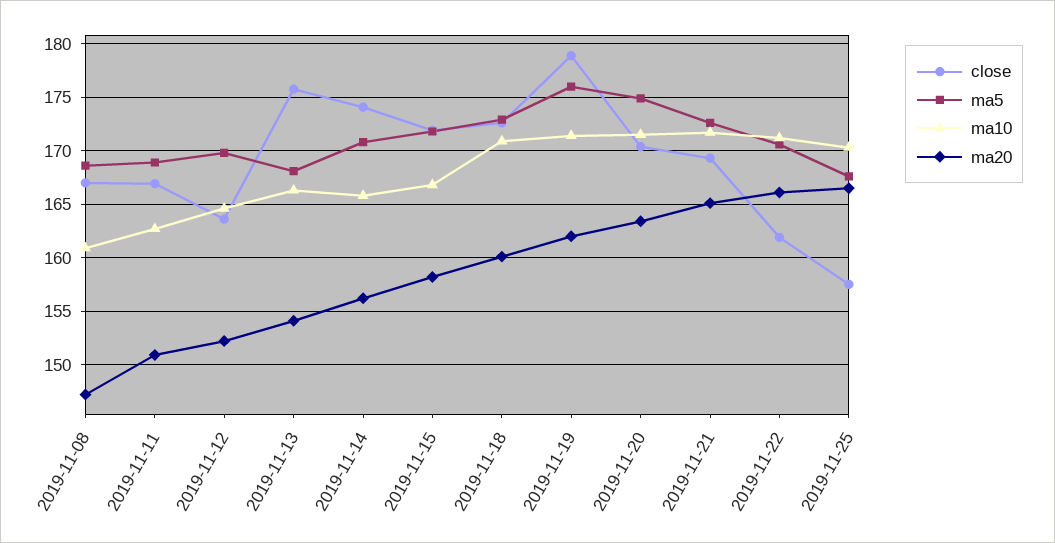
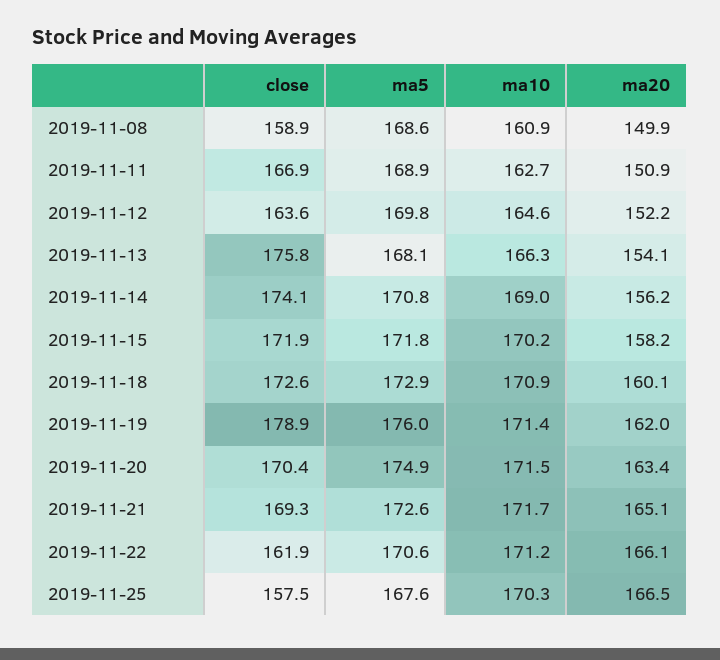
close, 2019-11-08: 167 -> 158.9
ma20, 2019-11-08: 147 -> 149.9
ma10, 2019-11-14: 166 -> 169
ma10, 2019-11-15: 167 -> 170.2

